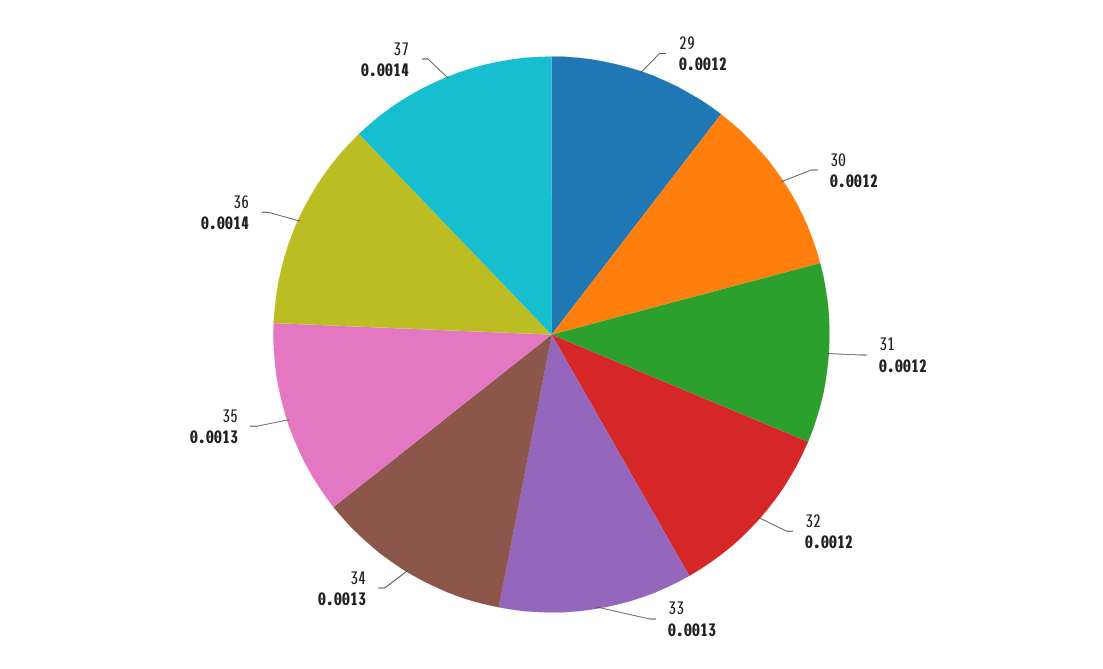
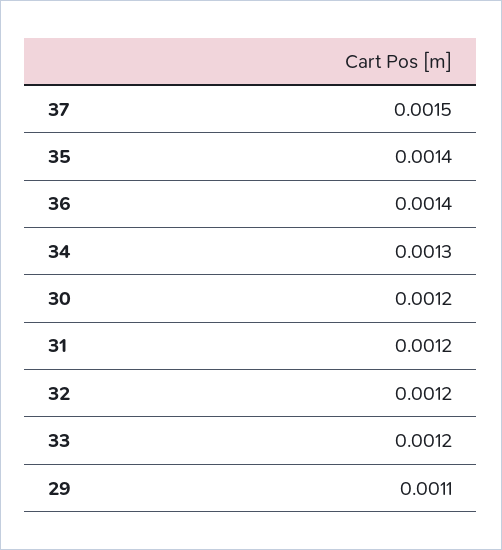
29: 0.0012 -> 0.0011
33: 0.0013 -> 0.0012
35: 0.0013 -> 0.0014
37: 0.0014 -> 0.0015

